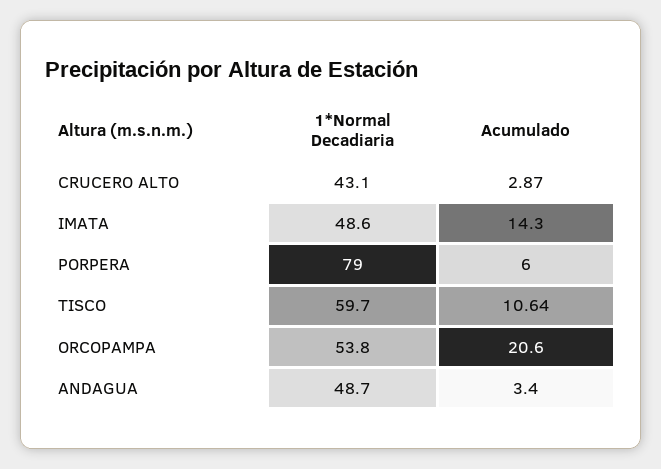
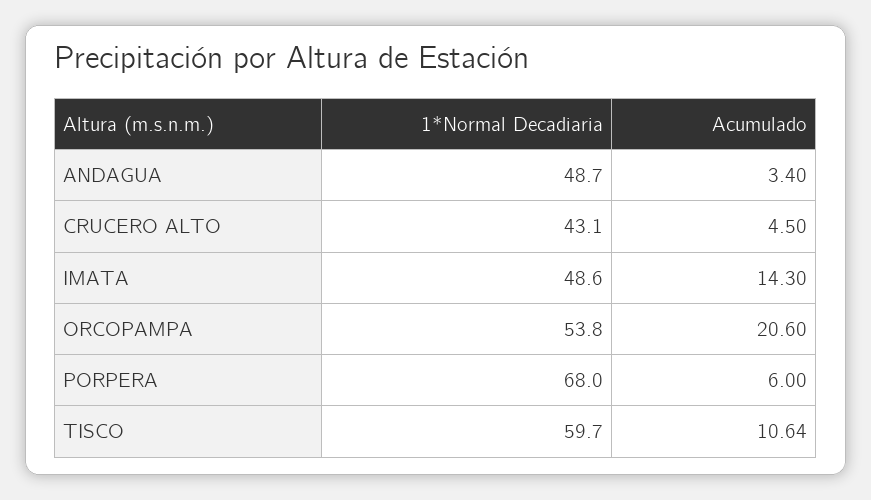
Acumulado, CRUCERO ALTO: 2.87 -> 4.5
1*Normal Decadiaria, PORPERA: 79 -> 68

